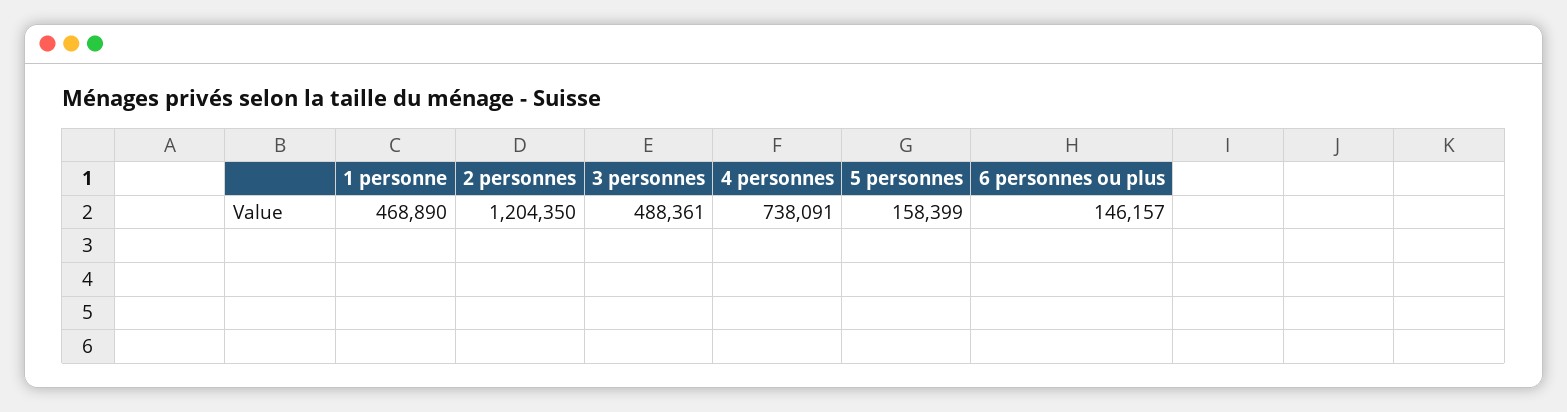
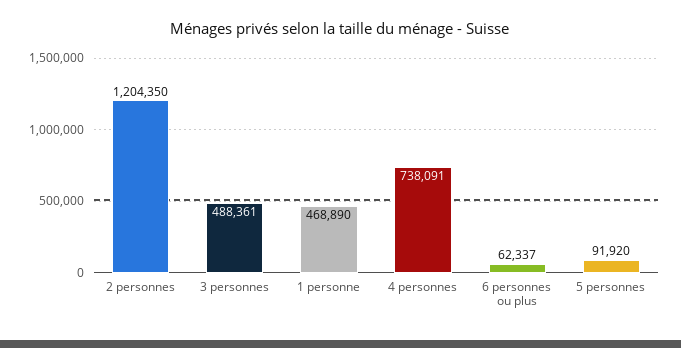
5 personnes: 158399 -> 91920
6 personnes ou plus: 146157 -> 62337

